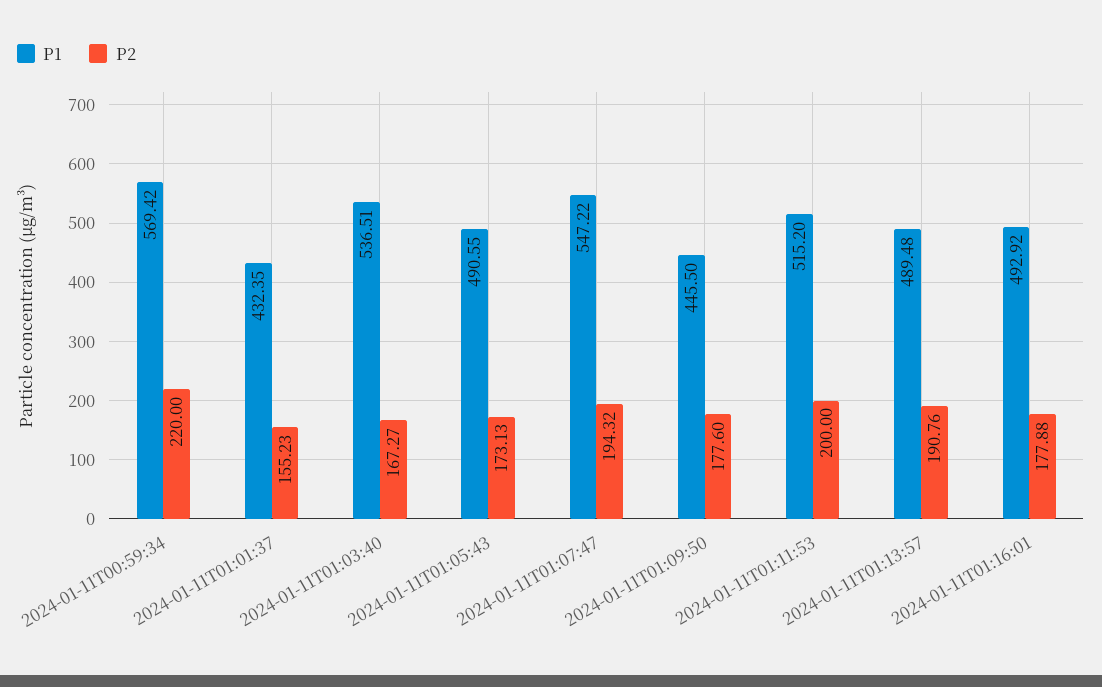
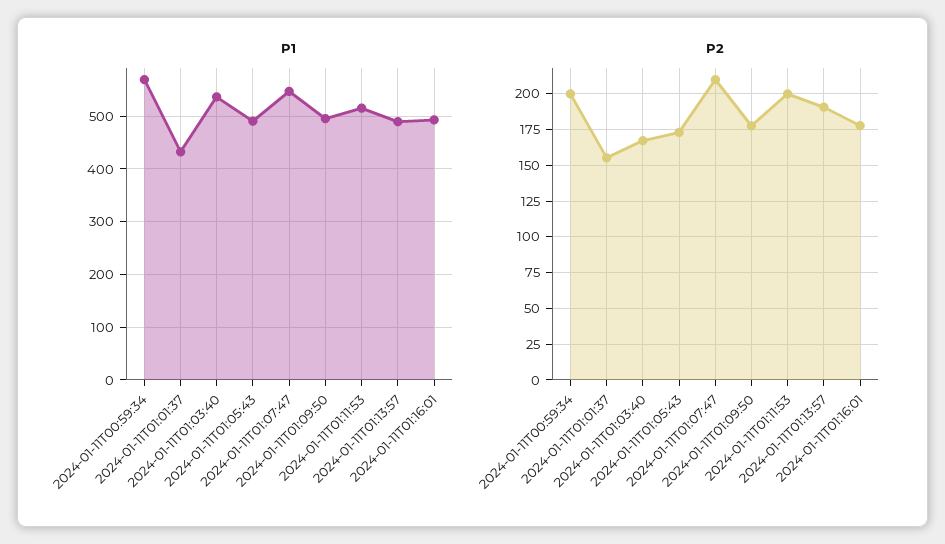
P2, 2024-01-11T00:59:34: 220 -> 200
P2, 2024-01-11T01:07:47: 194.32 -> 210
P1, 2024-01-11T01:09:50: 445.5 -> 500

